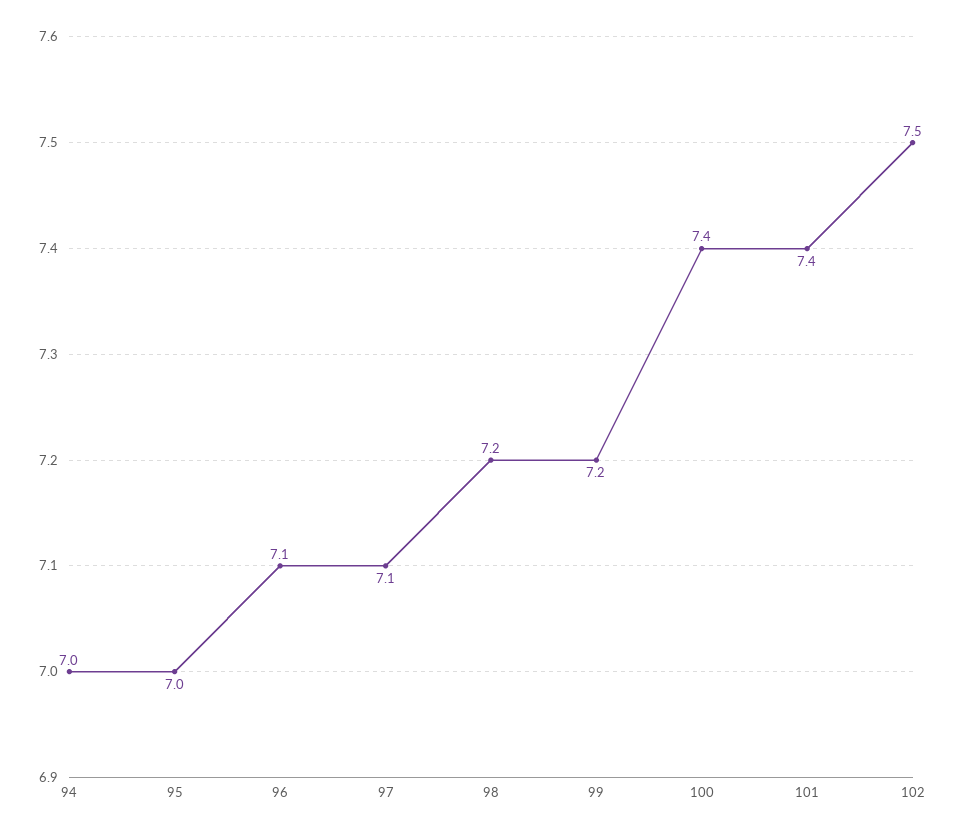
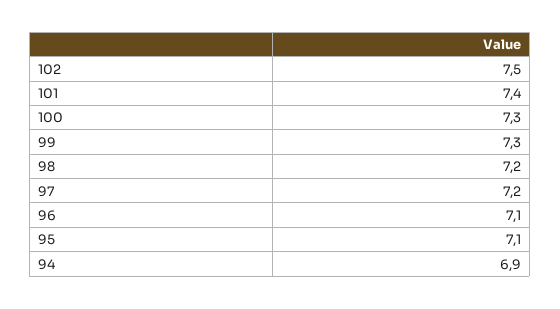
94: 7 -> 6.9
95: 7 -> 7.1
97: 7.1 -> 7.2
99: 7.2 -> 7.3
100: 7.4 -> 7.3

